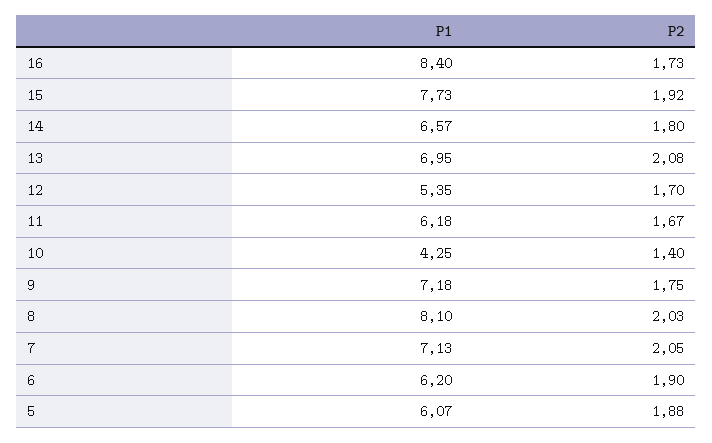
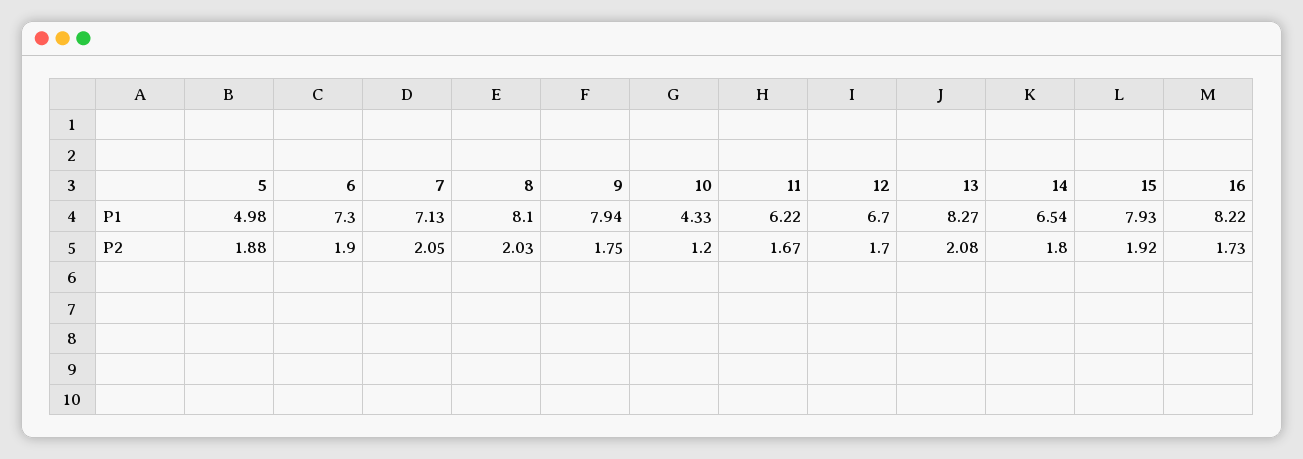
P1, 16: 8.4 -> 8.22
P1, 15: 7.73 -> 7.93
P1, 14: 6.57 -> 6.54
P1, 13: 6.95 -> 8.27
P1, 12: 5.35 -> 6.7
P1, 11: 6.18 -> 6.22
P1, 10: 4.25 -> 4.33
P2, 10: 1.4 -> 1.2
P1, 9: 7.18 -> 7.94
P1, 6: 6.2 -> 7.3
P1, 5: 6.07 -> 4.98

